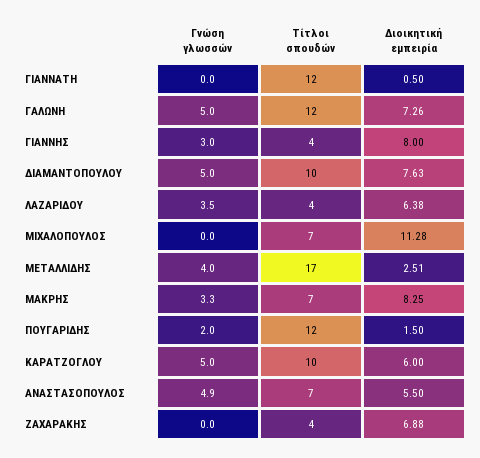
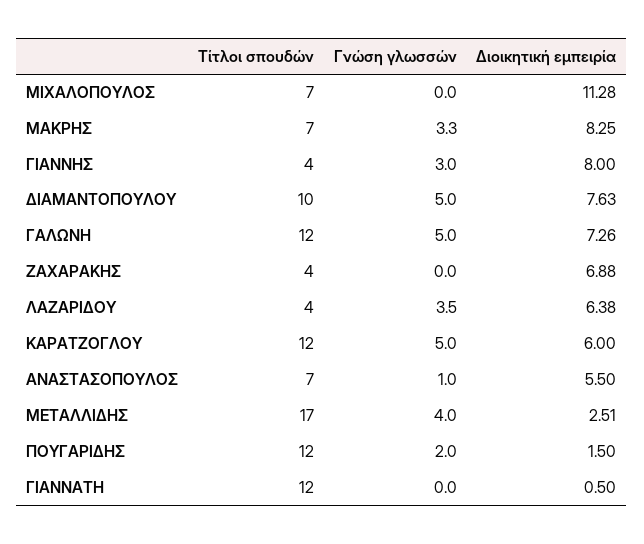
Τίτλοι σπουδών, ΚΑΡΑΤΖΟΓΛΟΥ: 10 -> 12
Γνώση γλωσσών, ΑΝΑΣΤΑΣΟΠΟΥΛΟΣ: 4.9 -> 1

